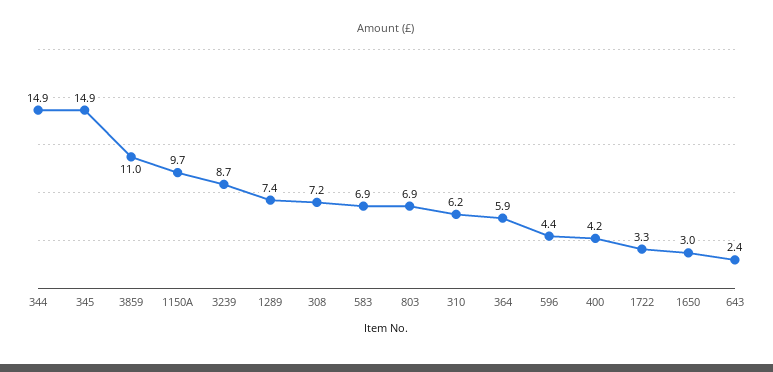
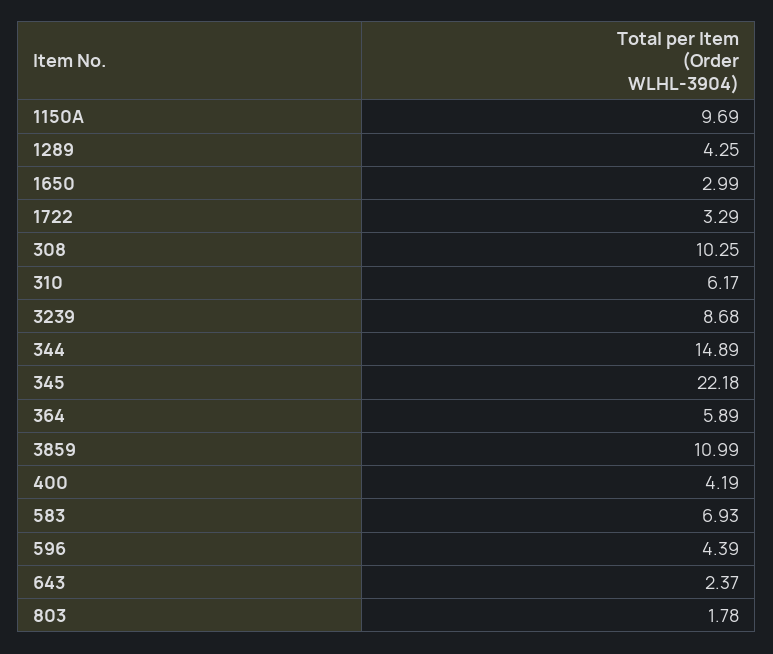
345: 14.9 -> 22.18
1289: 7.4 -> 4.25
308: 7.2 -> 10.25
803: 6.9 -> 1.78

